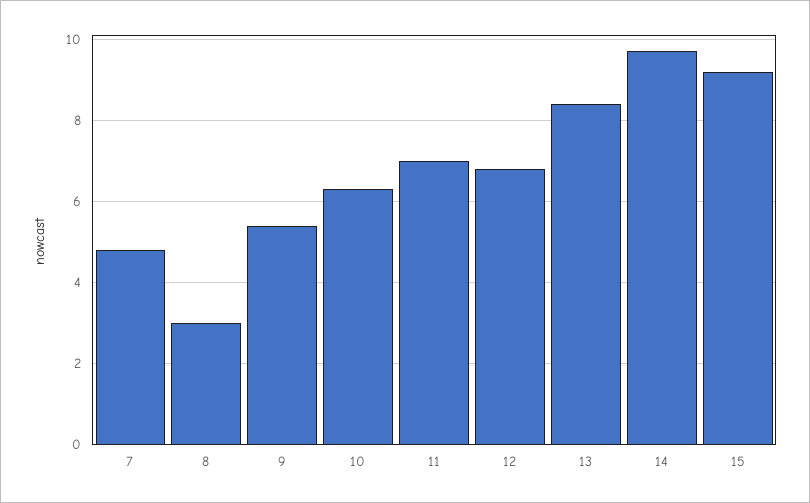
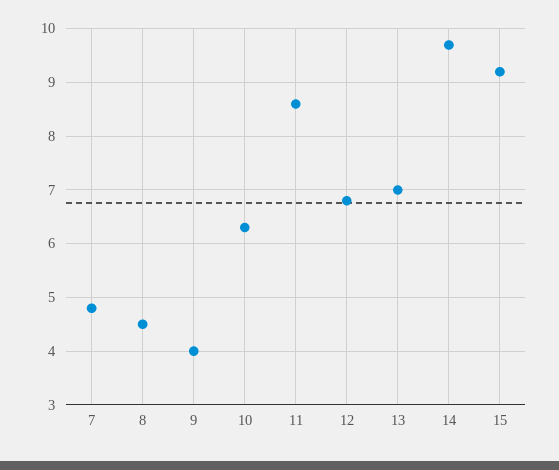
8: 3 -> 4.5
9: 5.5 -> 4
11: 7 -> 8.5
13: 8.5 -> 7

